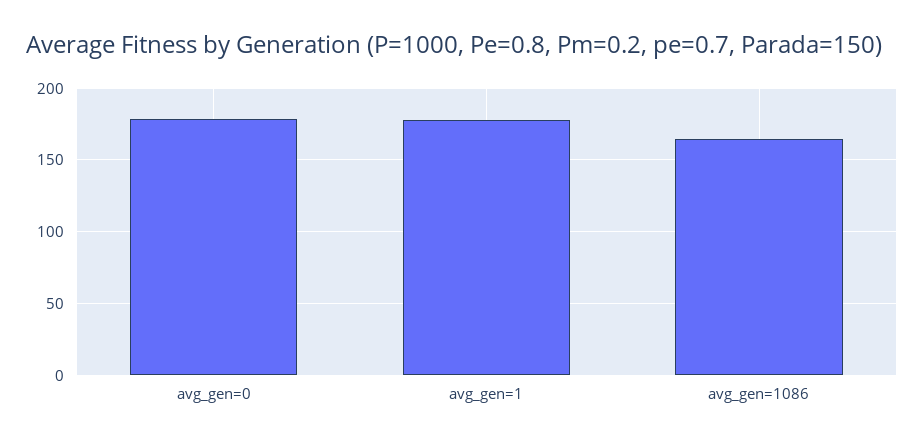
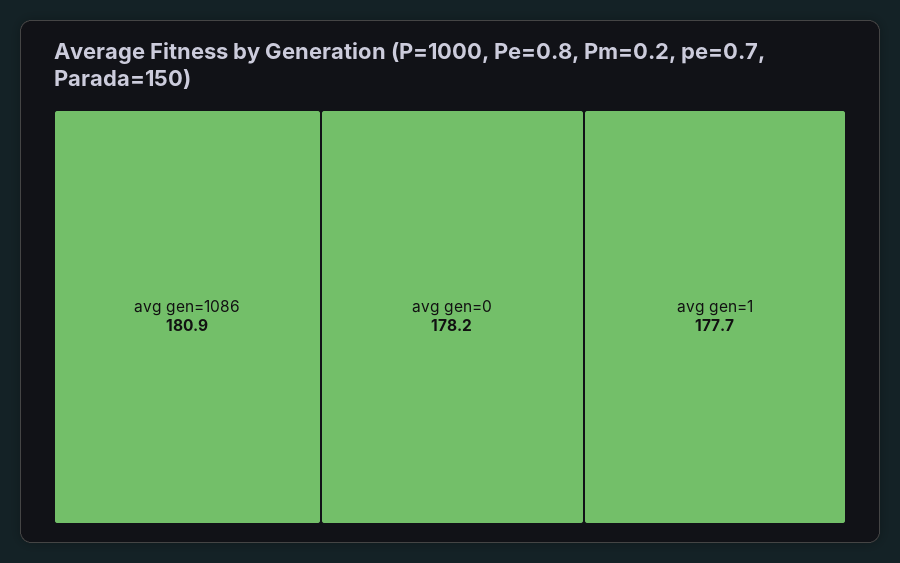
avg_gen=1086: 165 -> 180.9

